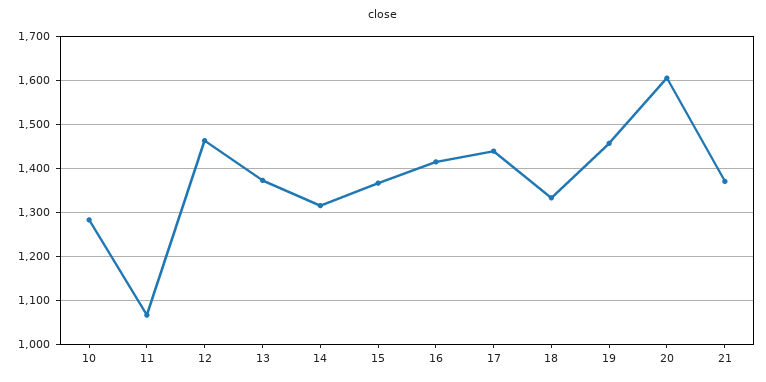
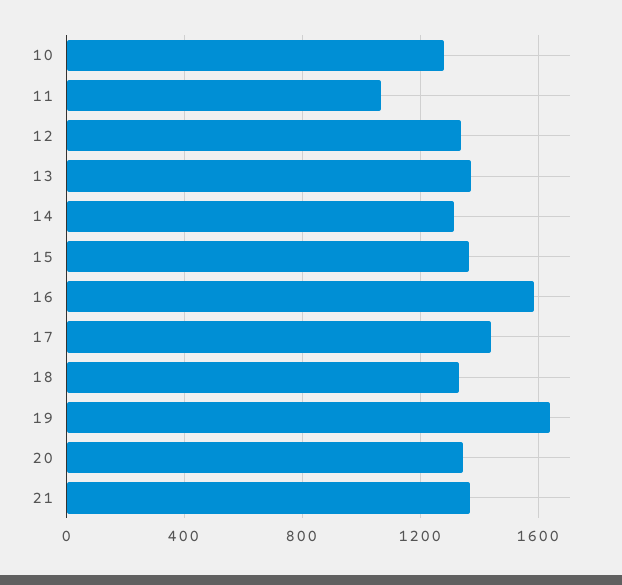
12: 1460 -> 1350
16: 1420 -> 1600
19: 1460 -> 1650
20: 1600 -> 1350

